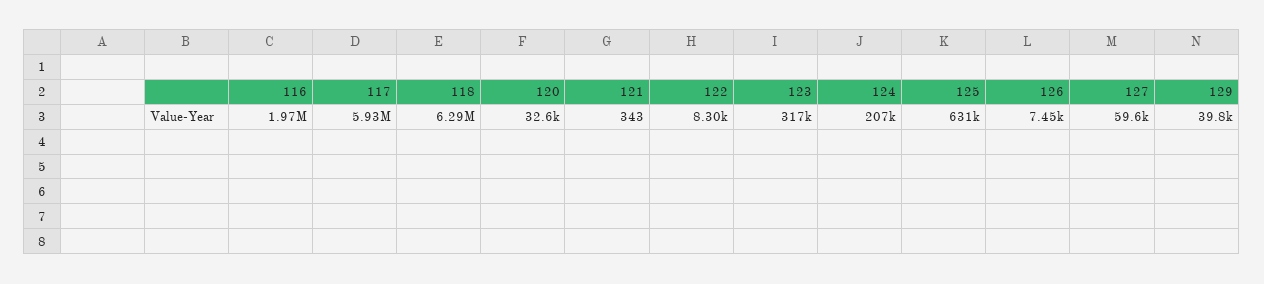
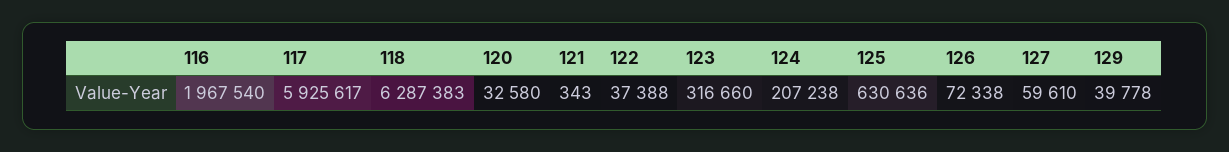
122: 8300 -> 37388
126: 7450 -> 72338

